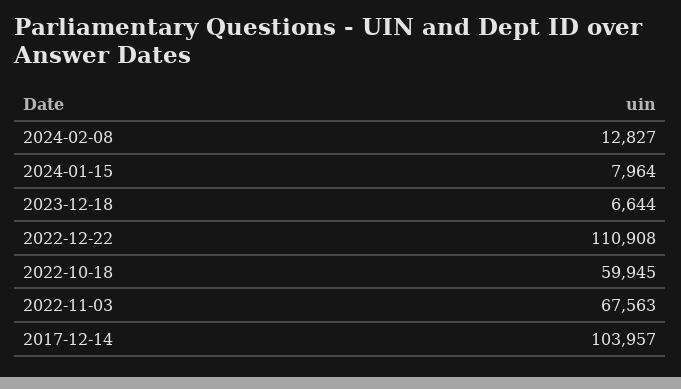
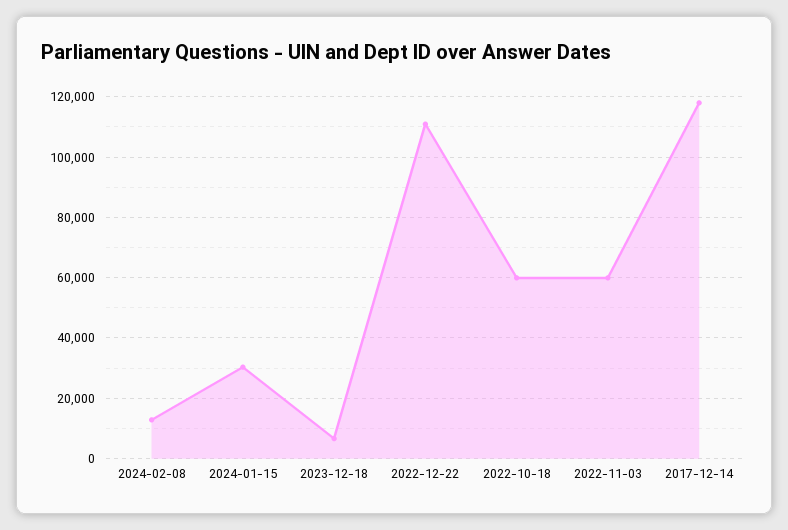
2024-01-15: 7964 -> 30000
2022-11-03: 67563 -> 60000
2017-12-14: 103957 -> 118000

